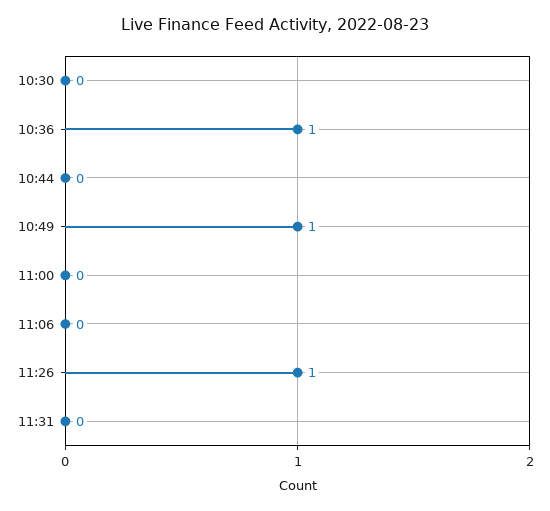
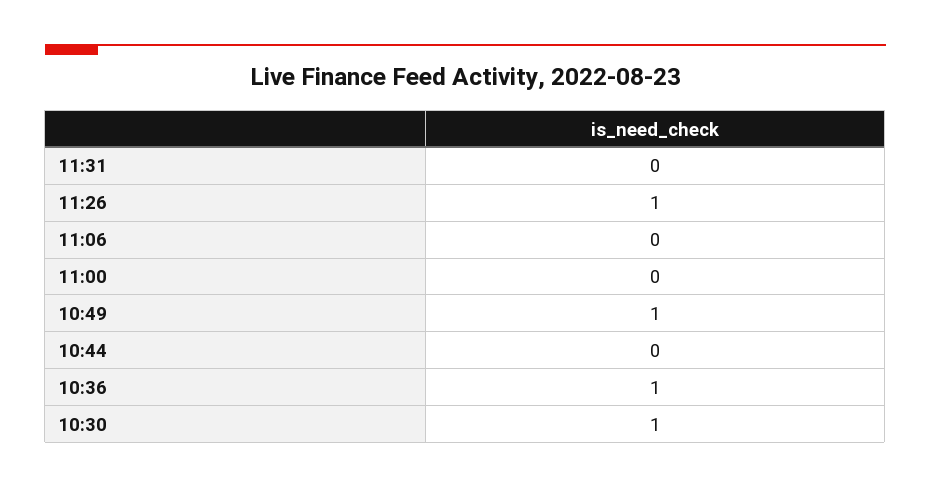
10:30: 0 -> 1

